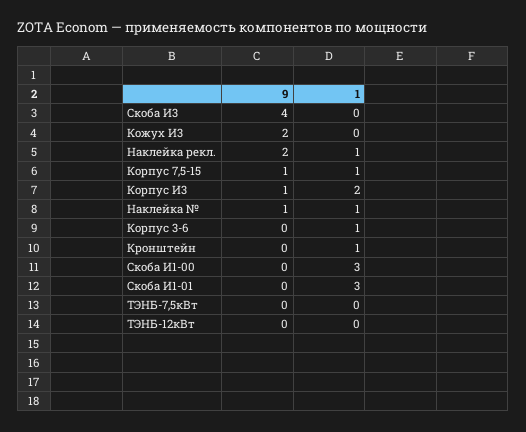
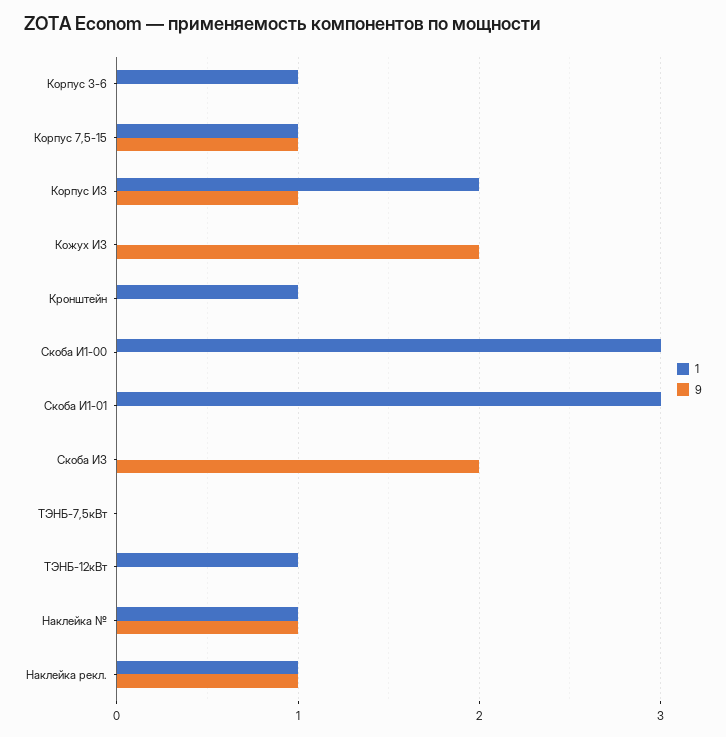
9, Скоба И3: 4 -> 2
9, Наклейка рекл.: 2 -> 1
1, ТЭНБ-12кВт: 0 -> 1

